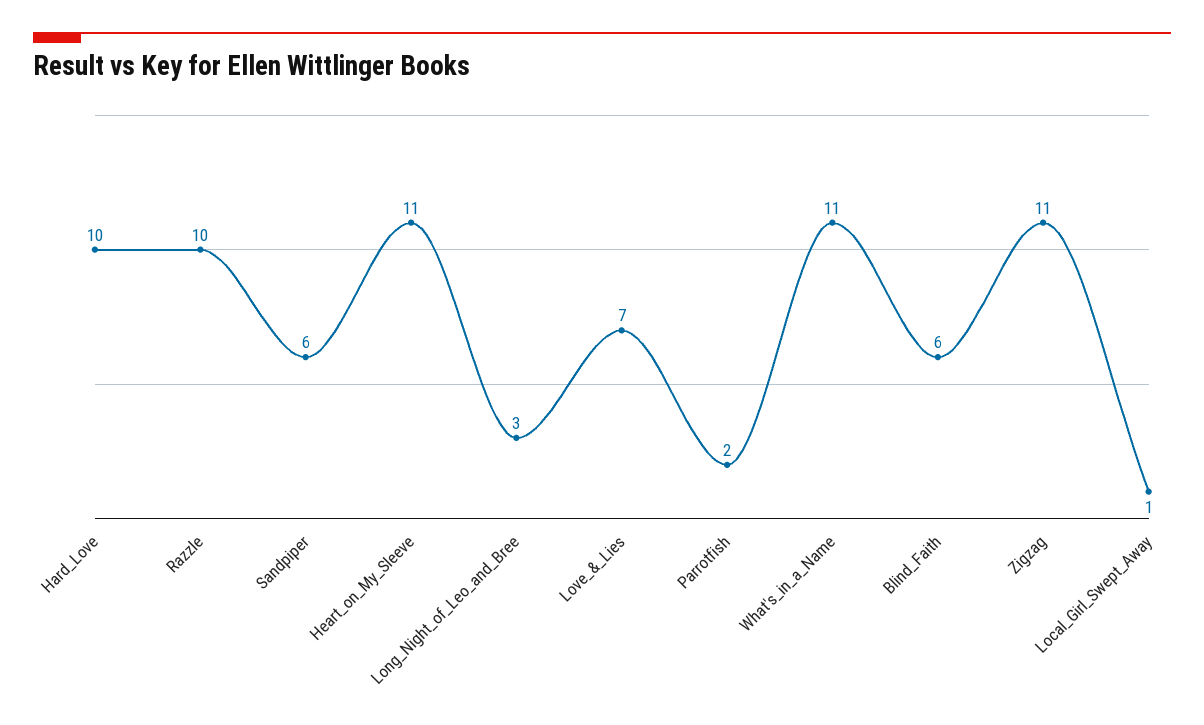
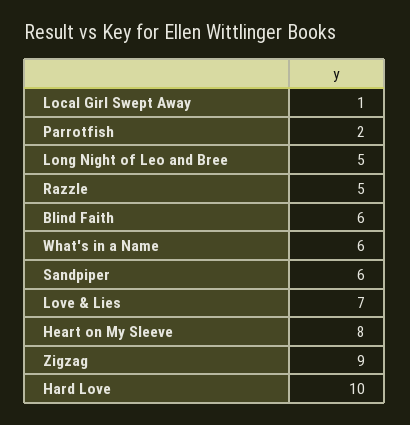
Razzle: 10 -> 5
Heart_on_My_Sleeve: 11 -> 8
Long_Night_of_Leo_and_Bree: 3 -> 5
What's_in_a_Name: 11 -> 6
Zigzag: 11 -> 9

